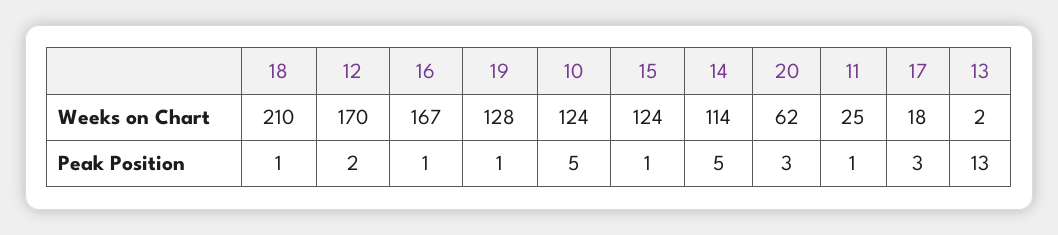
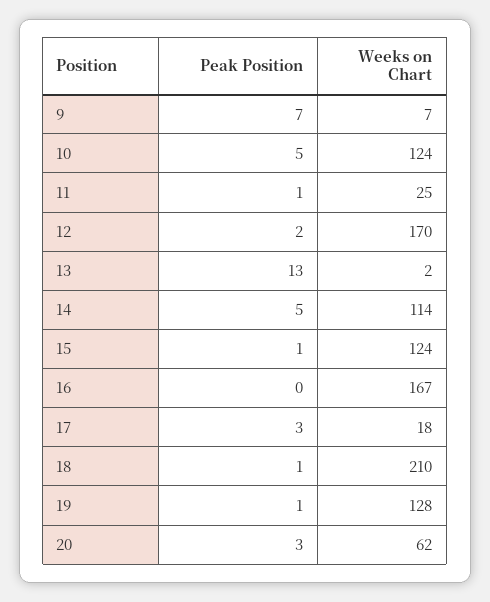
16, Peak Position: 1 -> 0
9, Peak Position: none -> 7
9, Weeks on Chart: none -> 7

